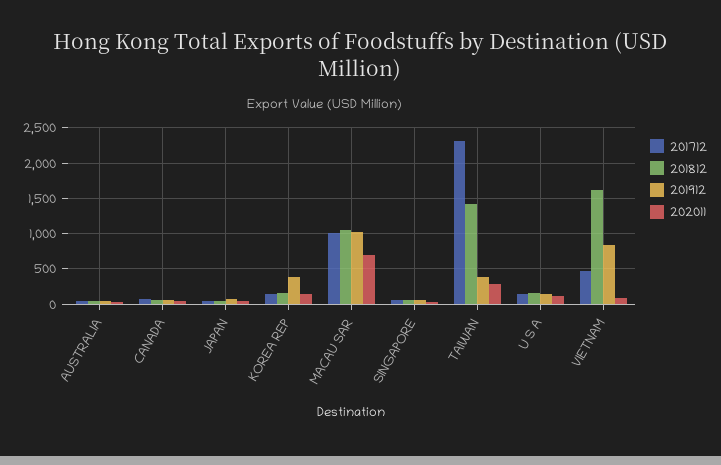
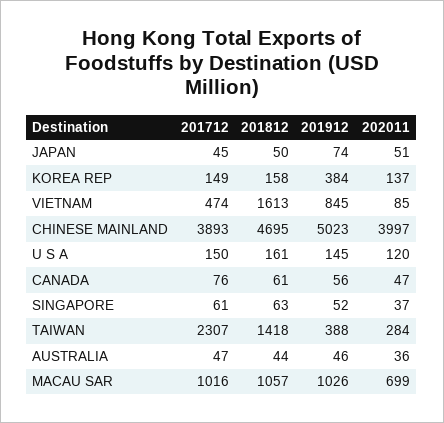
201712, CHINESE MAINLAND: none -> 3893
201812, CHINESE MAINLAND: none -> 4695
201912, CHINESE MAINLAND: none -> 5023
202011, CHINESE MAINLAND: none -> 3997

